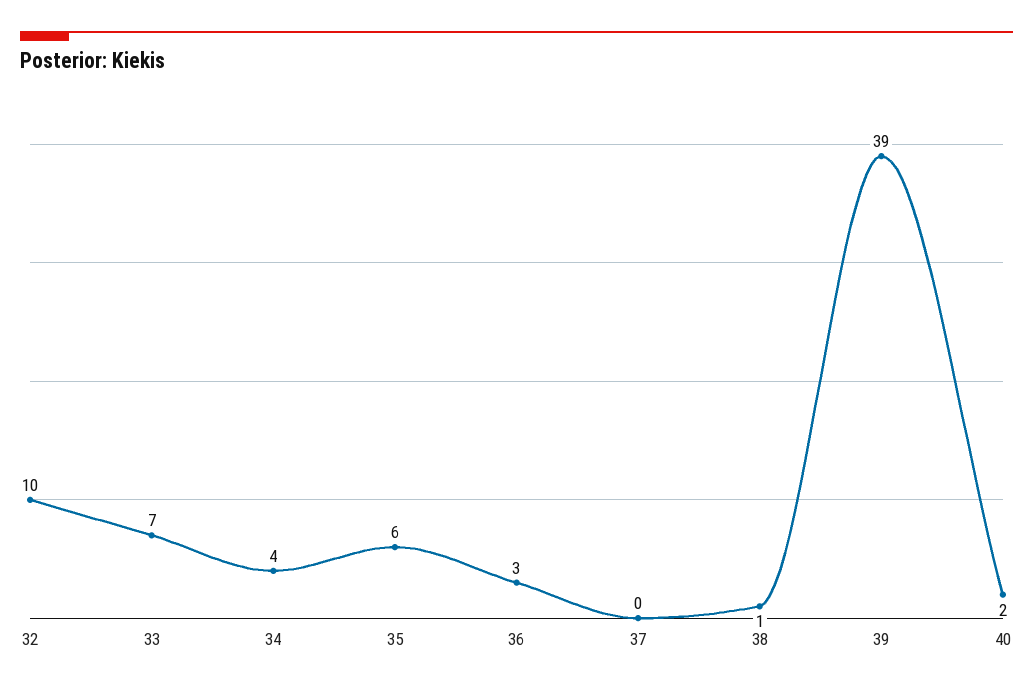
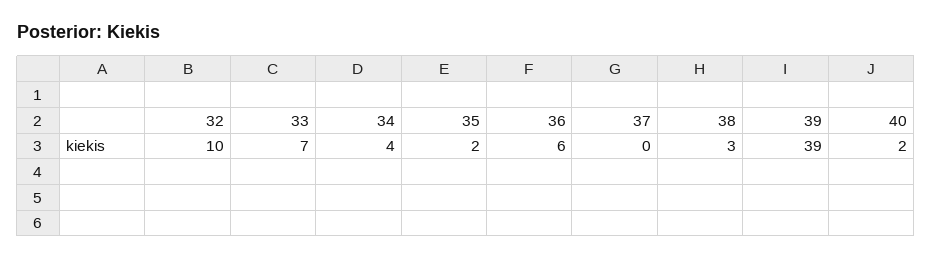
35: 6 -> 2
36: 3 -> 6
38: 1 -> 3

